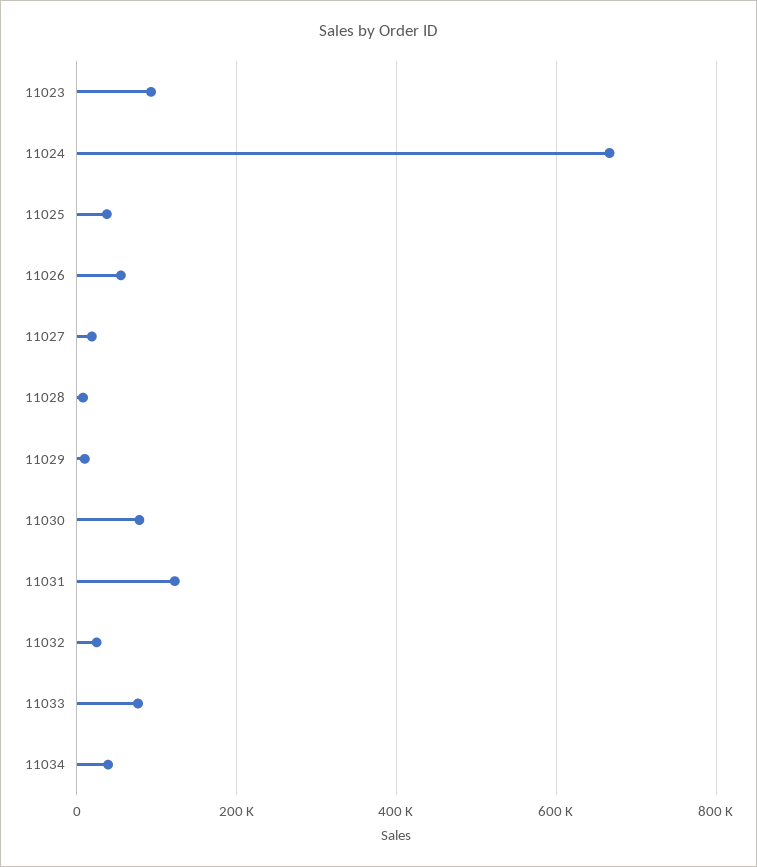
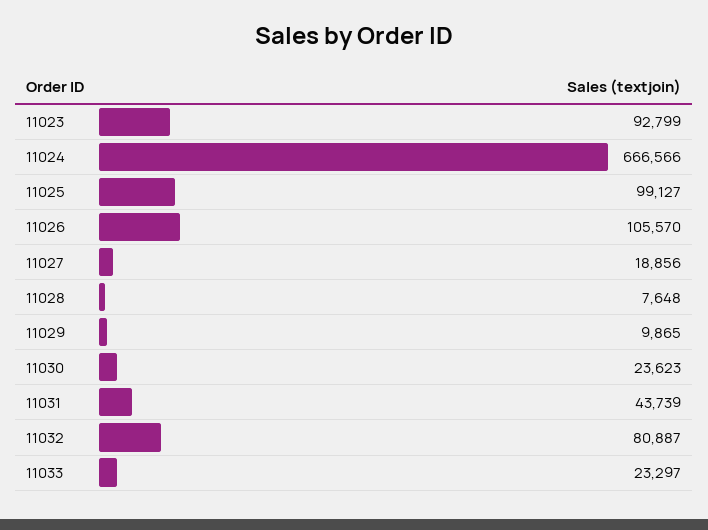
11025: 40000 -> 99127
11026: 60000 -> 105570
11030: 80000 -> 23623
11031: 120000 -> 43739
11032: 20000 -> 80887
11033: 80000 -> 23297
11034: 40000 -> none

